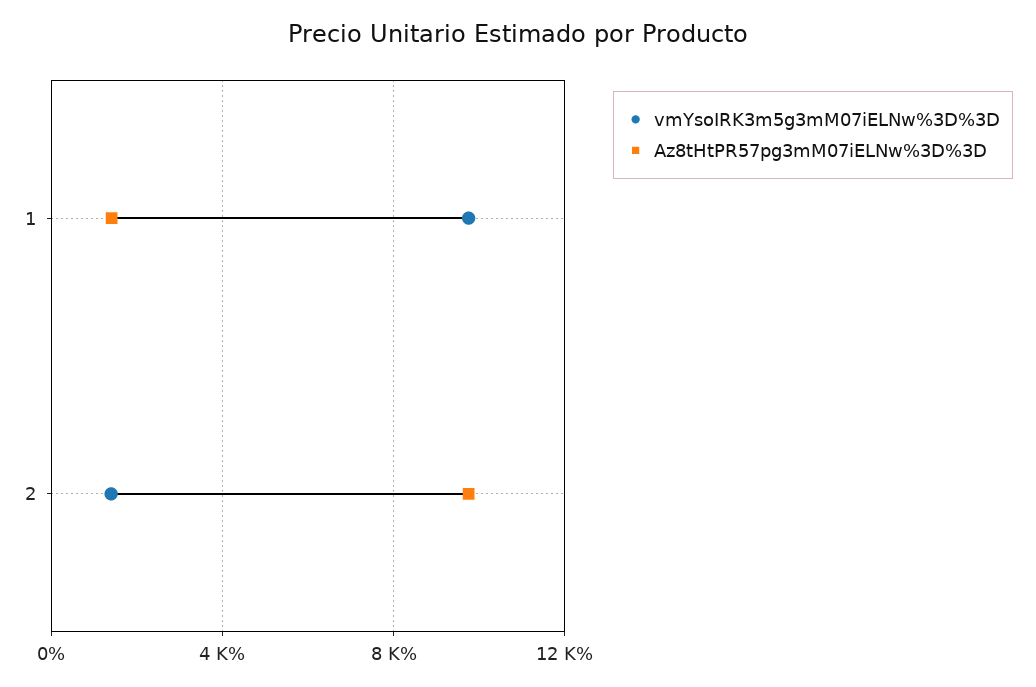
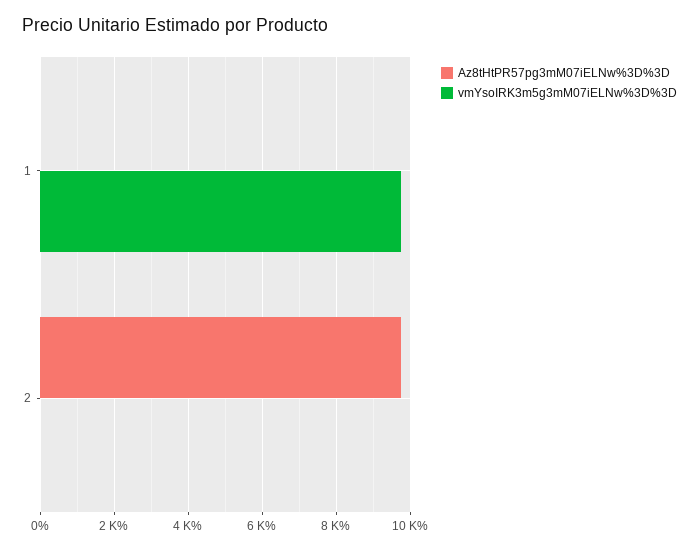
Az8tHtPR57pg3mM07iELNw%3D%3D, 1: 1500 -> 0
vmYsoIRK3m5g3mM07iELNw%3D%3D, 2: 1500 -> 0

